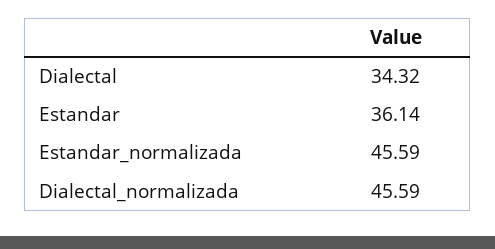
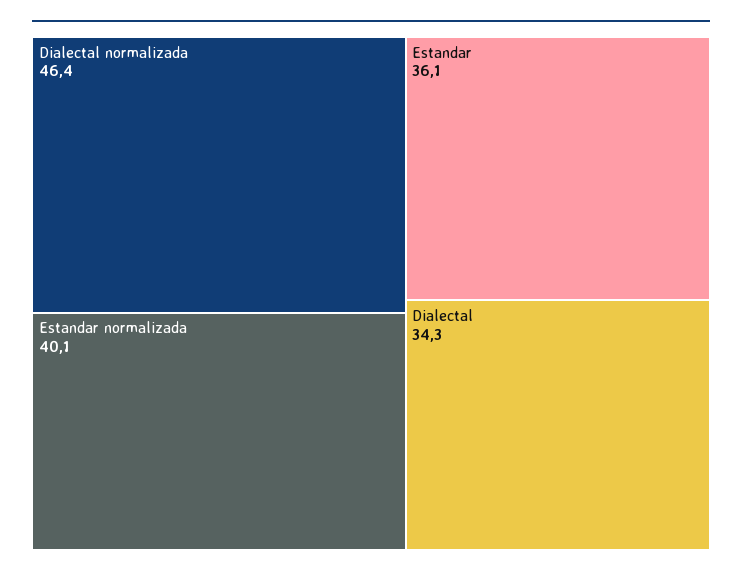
Estandar_normalizada: 45.59 -> 40.1
Dialectal_normalizada: 45.59 -> 46.4

